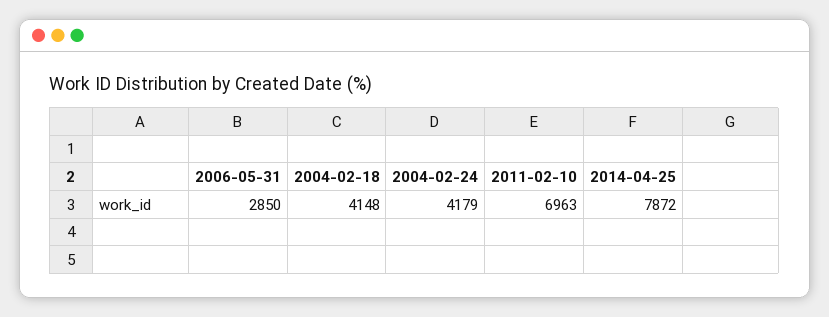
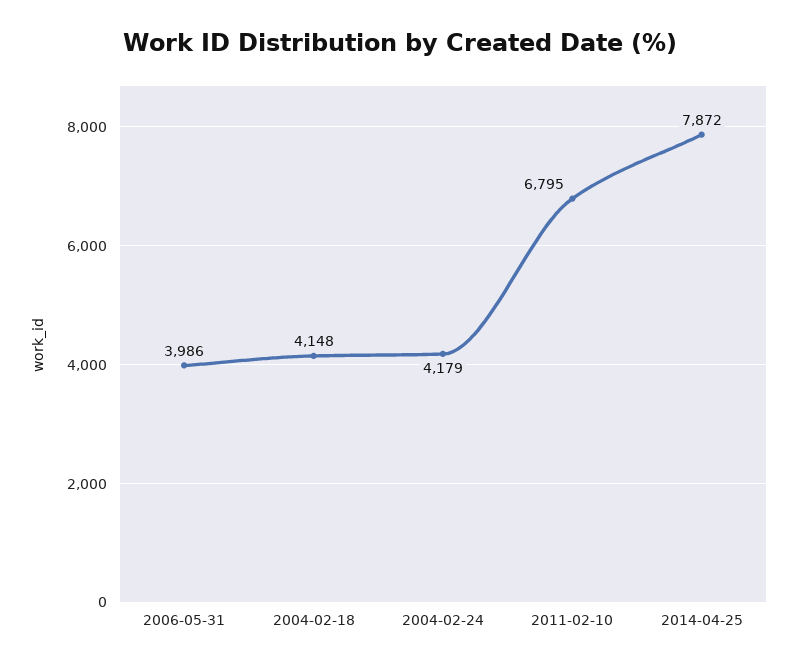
2006-05-31: 2850 -> 3986
2011-02-10: 6963 -> 6795

